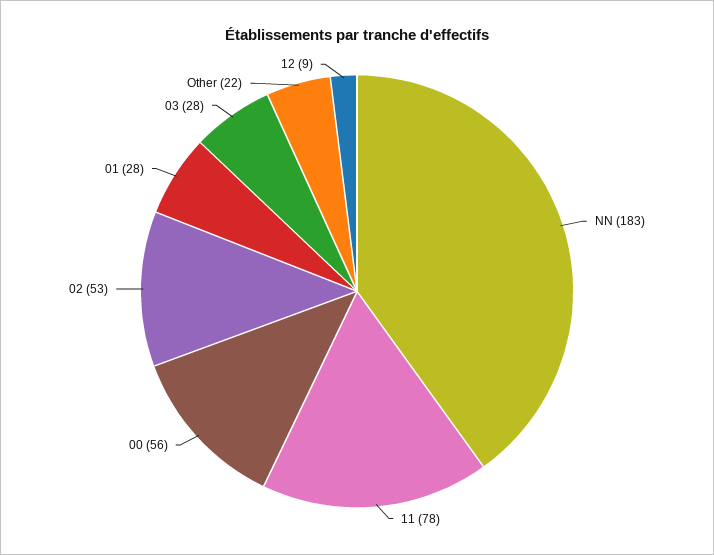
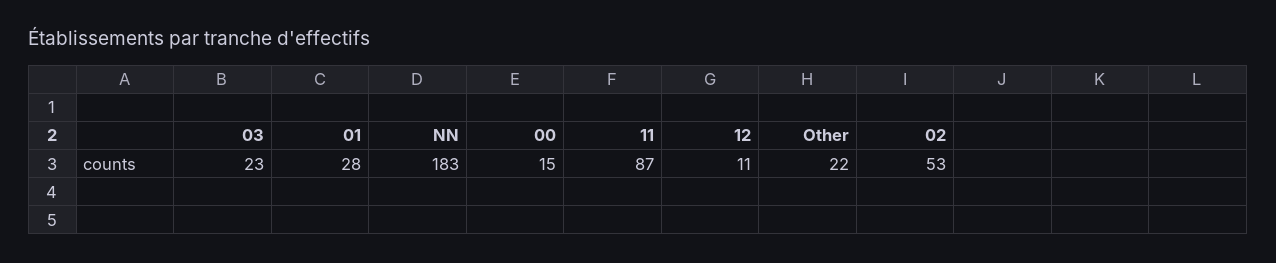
11: 78 -> 87
00: 56 -> 15
03: 28 -> 23
12: 9 -> 11

